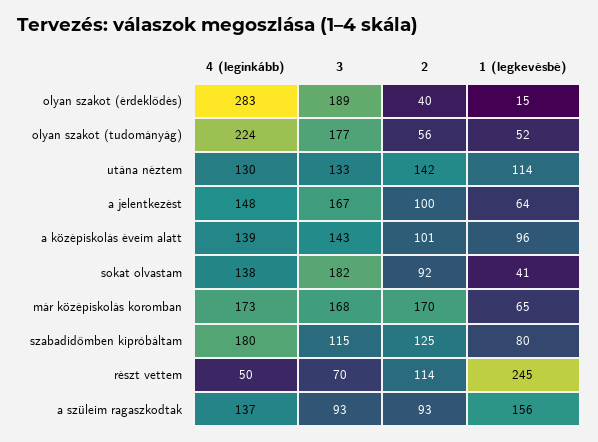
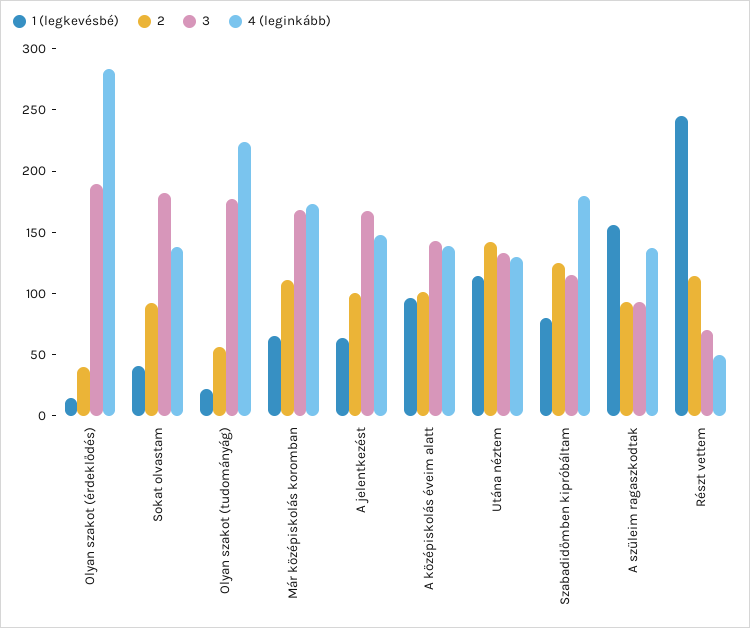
1 (legkevésbé), olyan szakot (tudományág): 52 -> 20
2, már középiskolás koromban: 170 -> 110

